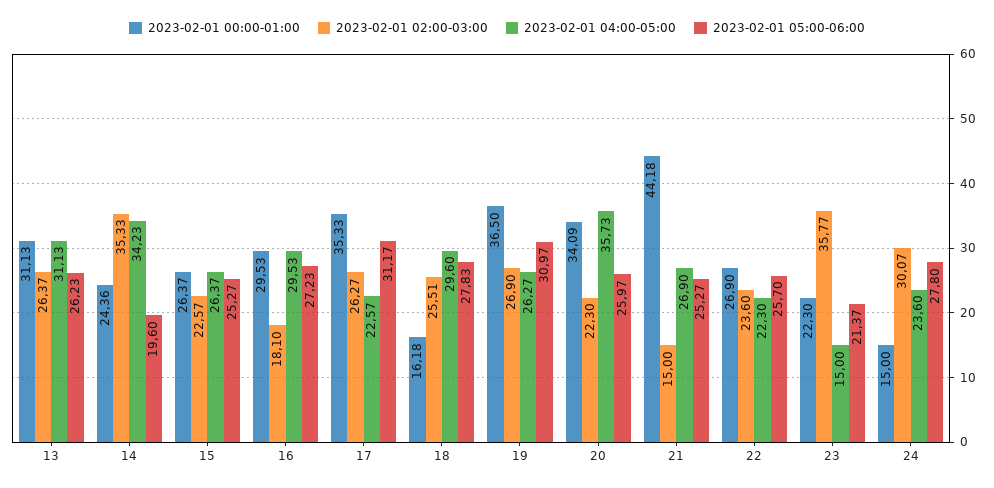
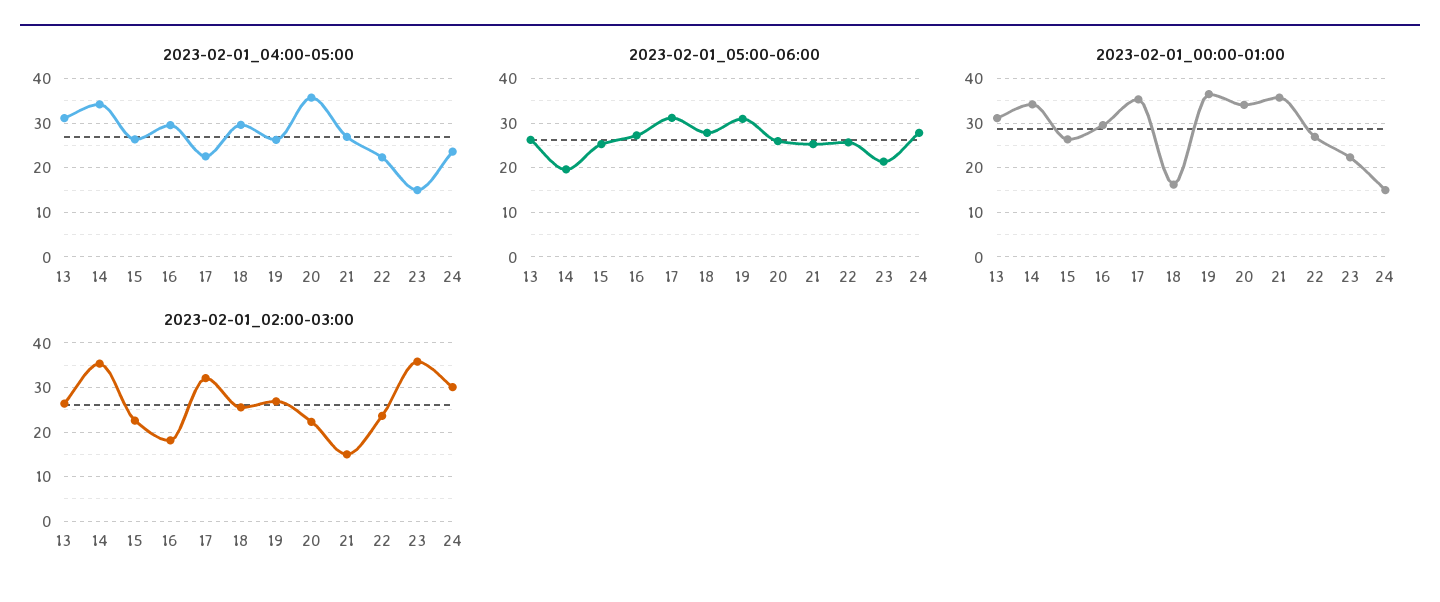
2023-02-01 00:00-01:00, 14: 24.36 -> 34
2023-02-01 02:00-03:00, 17: 26.27 -> 32
2023-02-01 00:00-01:00, 21: 44.18 -> 36

